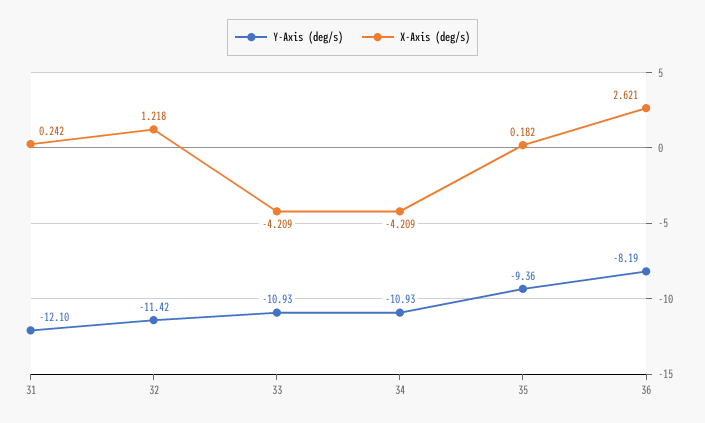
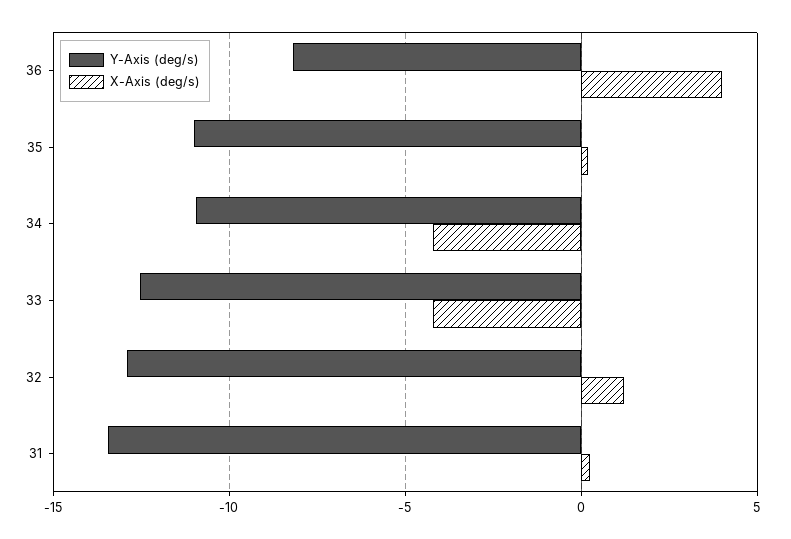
Y-Axis (deg/s), 31: -12.1 -> -13.5
Y-Axis (deg/s), 32: -11.42 -> -13
Y-Axis (deg/s), 33: -10.93 -> -12.5
Y-Axis (deg/s), 35: -9.36 -> -11
X-Axis (deg/s), 36: 2.621 -> 4

